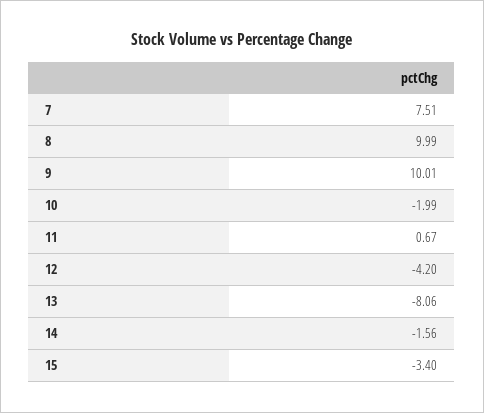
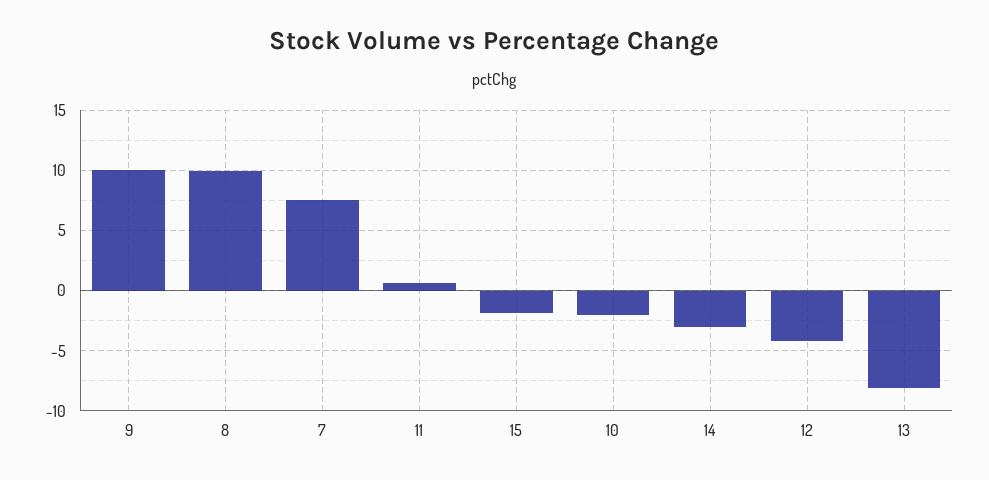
14: -1.56 -> -3
15: -3.4 -> -2

